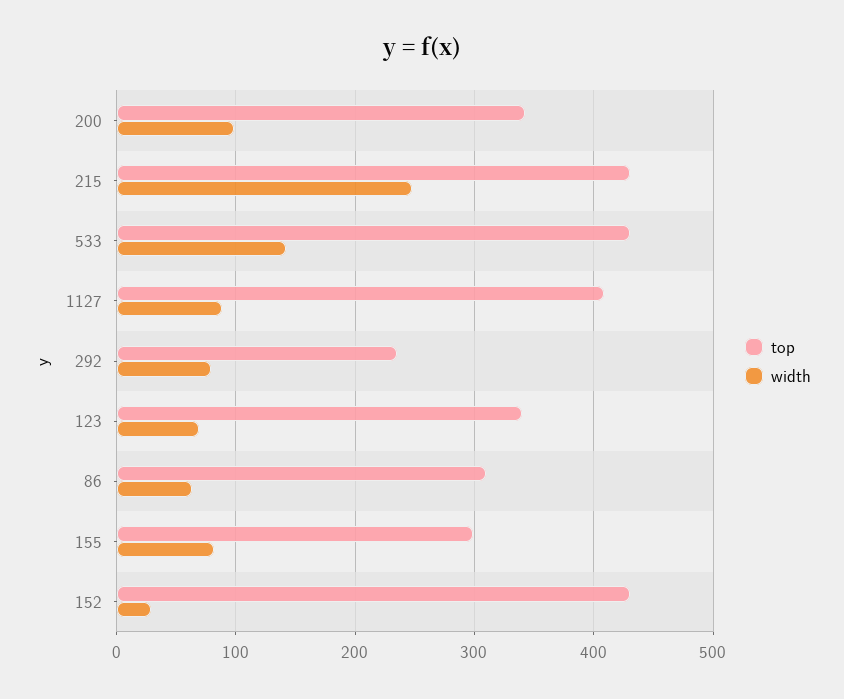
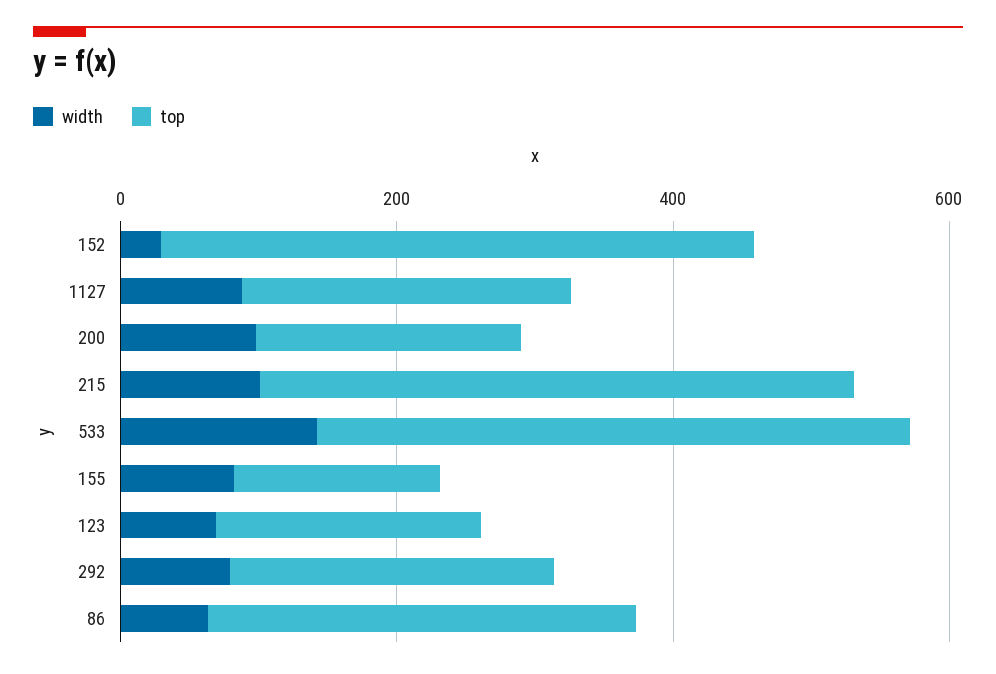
top, 200: 340 -> 200
width, 215: 250 -> 100
top, 1127: 410 -> 250
top, 123: 340 -> 200
top, 155: 300 -> 150

